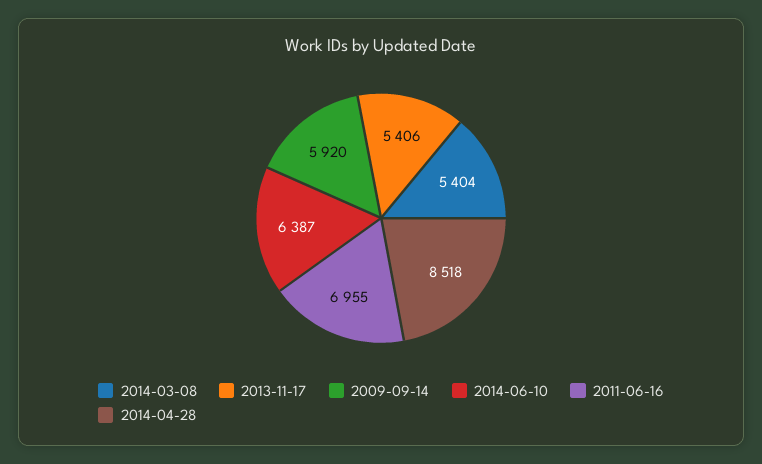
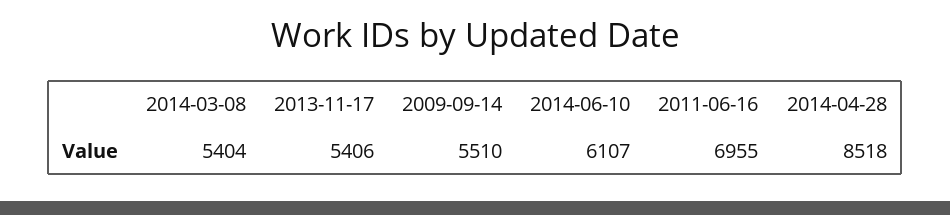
2009-09-14: 5920 -> 5510
2014-06-10: 6387 -> 6107

